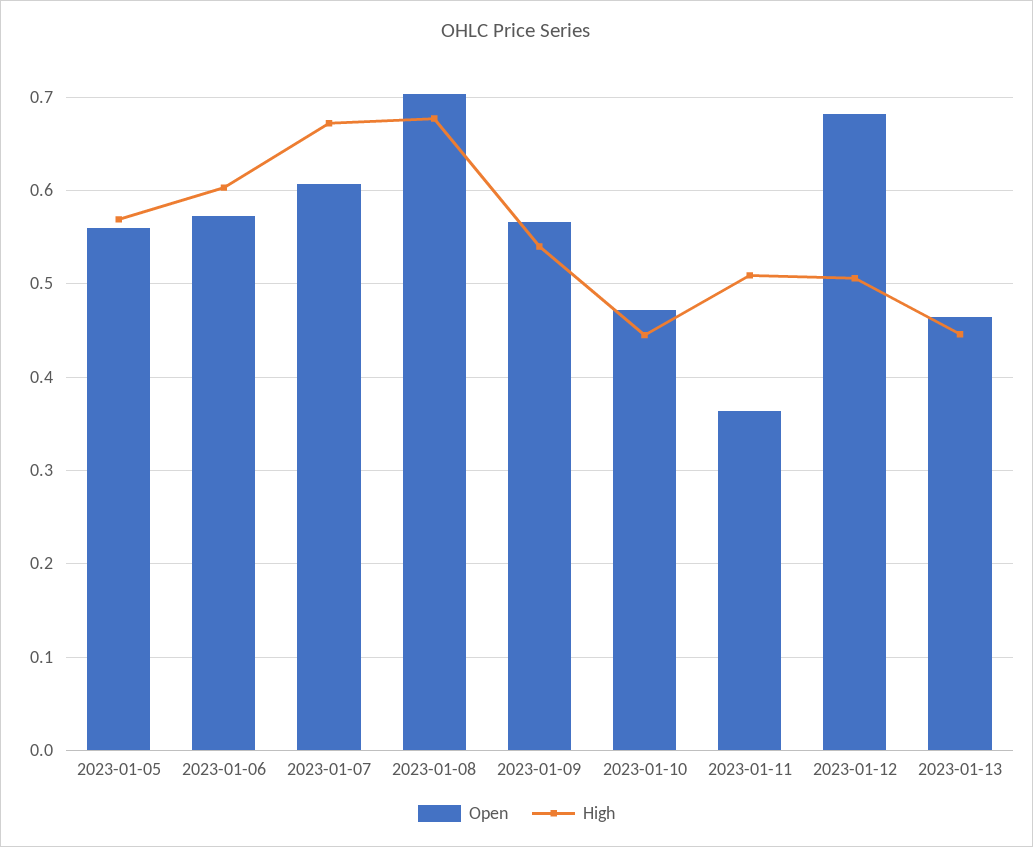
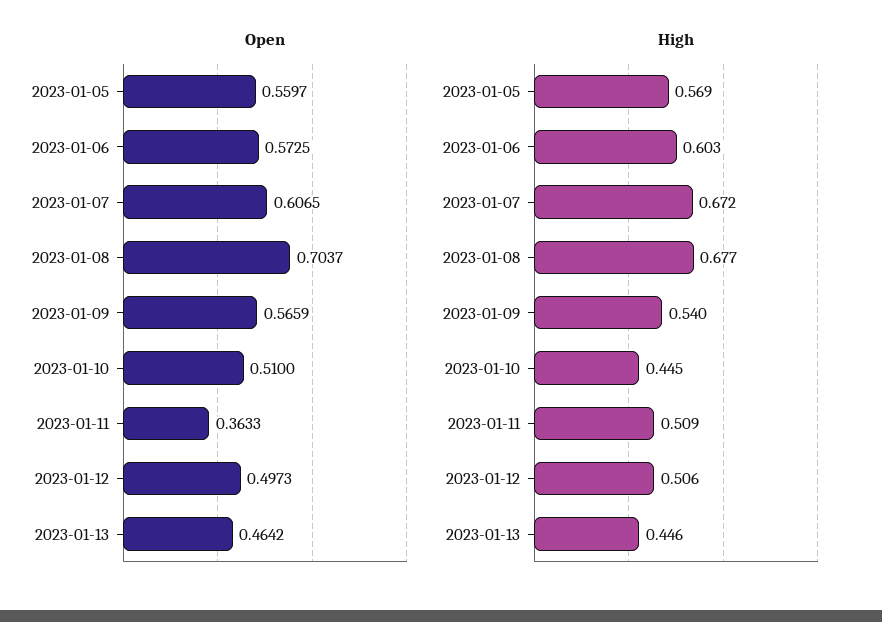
Open, 2023-01-10: 0.47 -> 0.51
Open, 2023-01-12: 0.68 -> 0.4973

